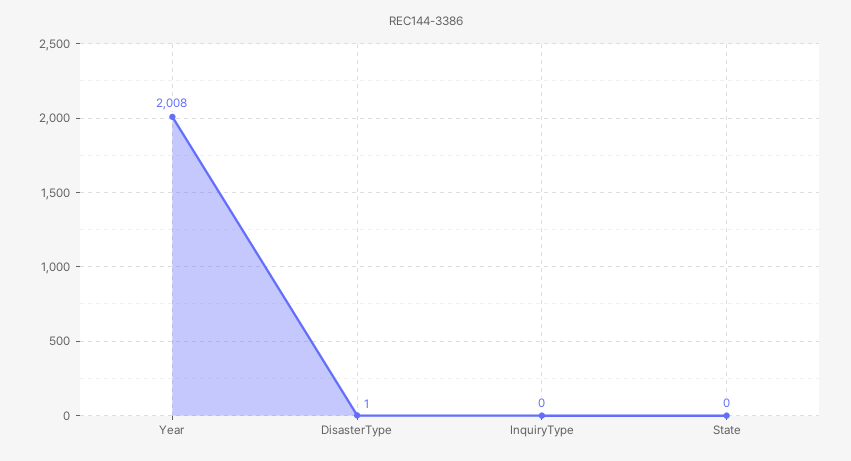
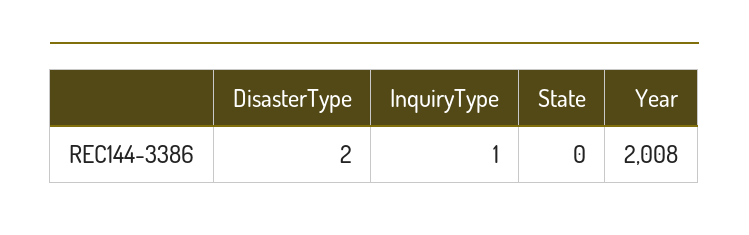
DisasterType: 1 -> 2
InquiryType: 0 -> 1

